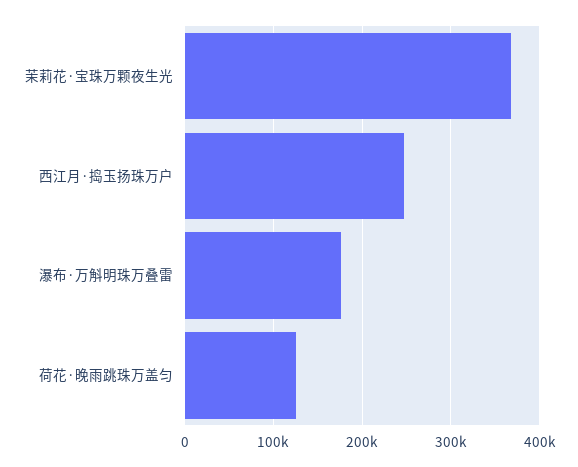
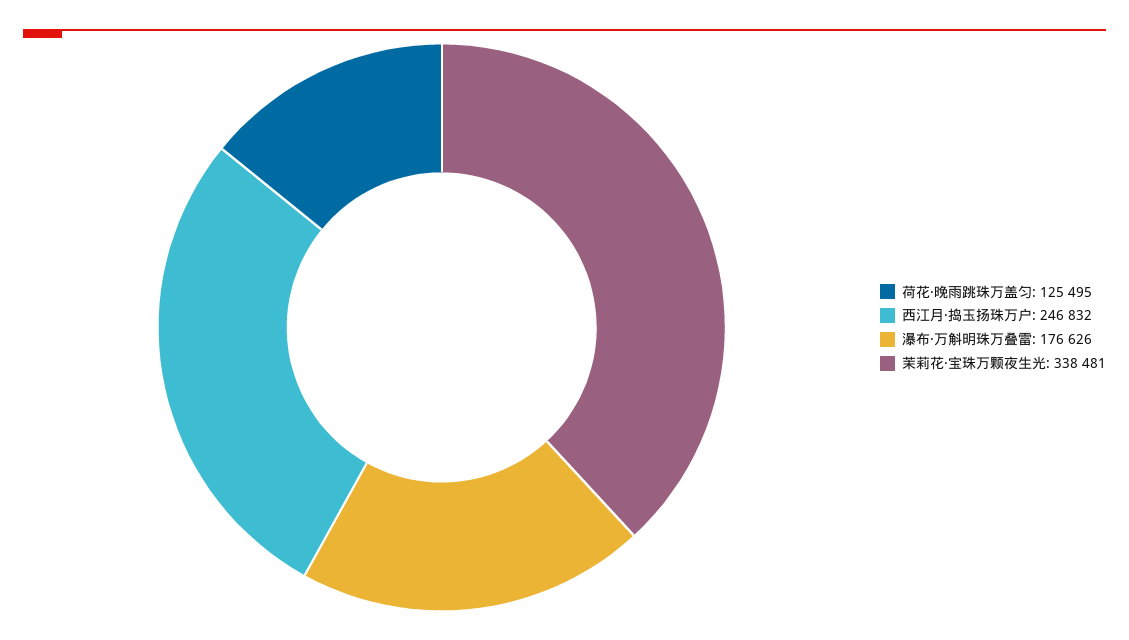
茉莉花·宝珠万颗夜生光: 370000 -> 338481

